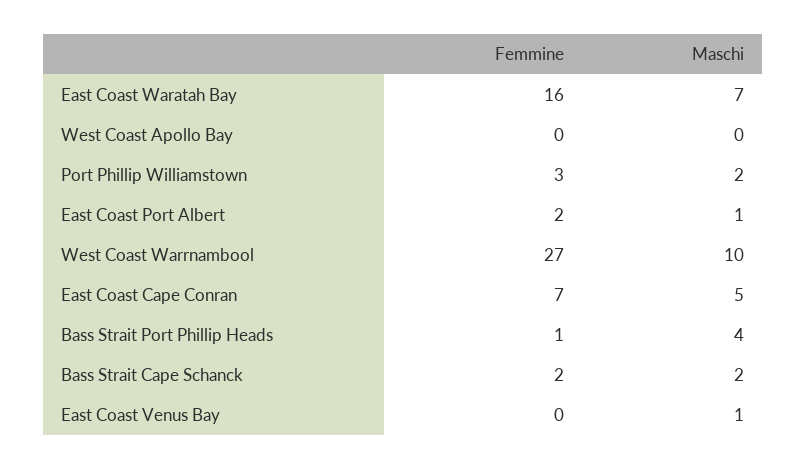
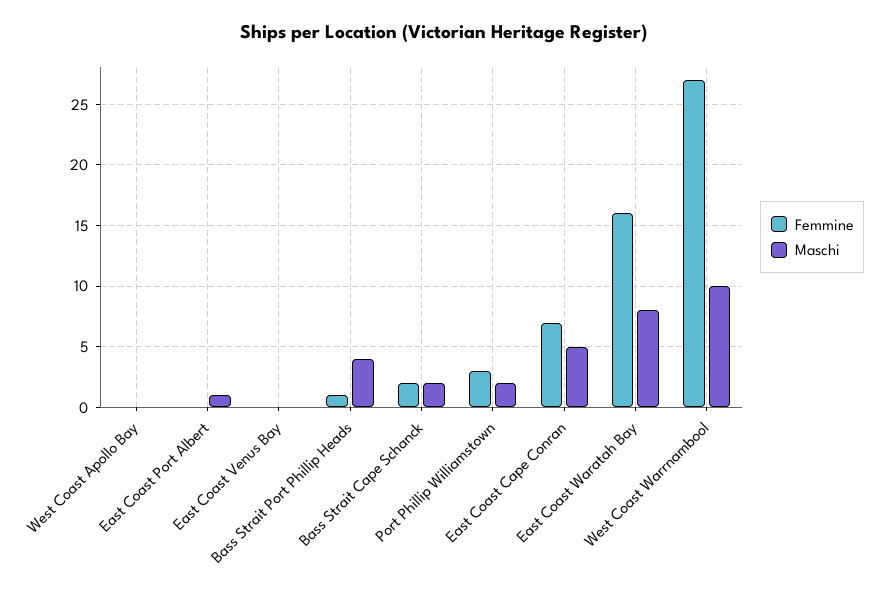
Maschi, East Coast Waratah Bay: 7 -> 8
Femmine, East Coast Port Albert: 2 -> 0
Maschi, East Coast Venus Bay: 1 -> 0

